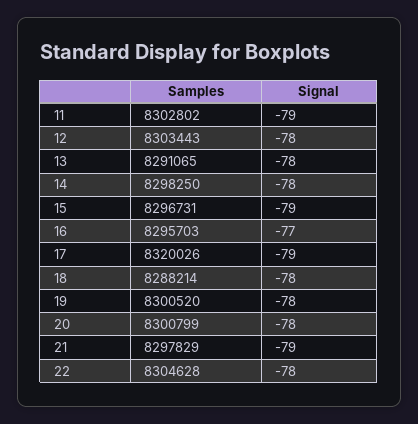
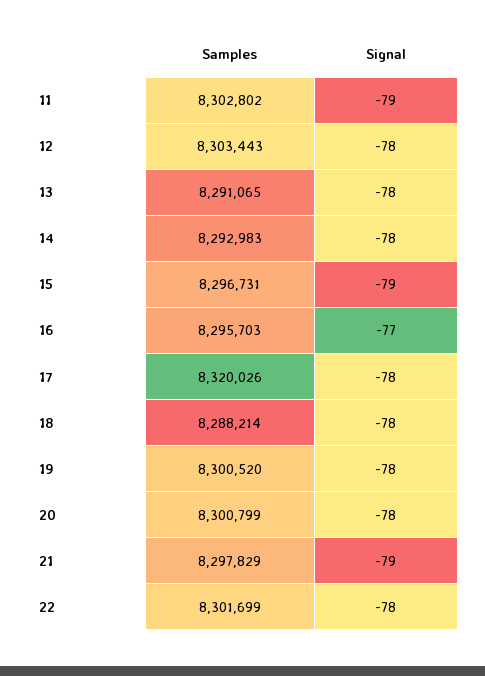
Samples, 14: 8298250 -> 8292983
Signal, 17: -79 -> -78
Samples, 22: 8304628 -> 8301699

